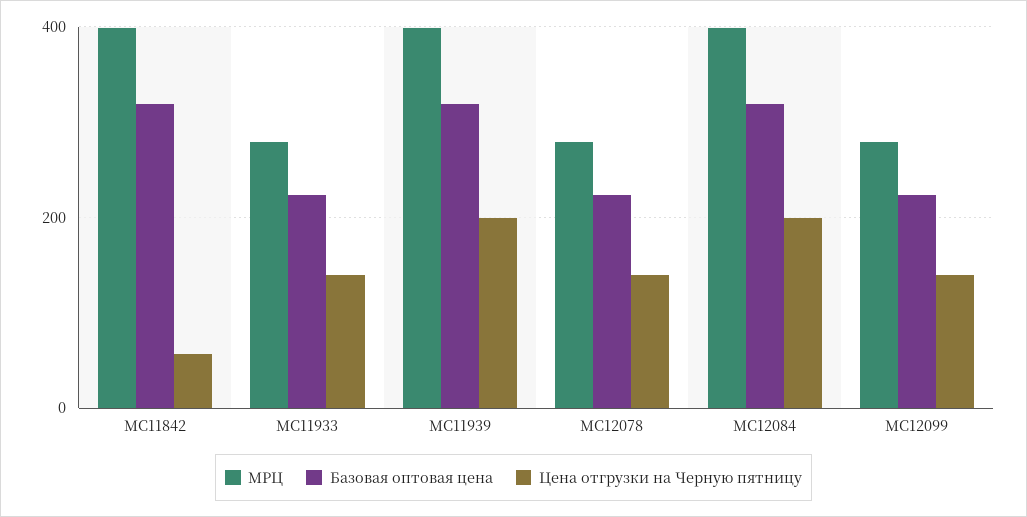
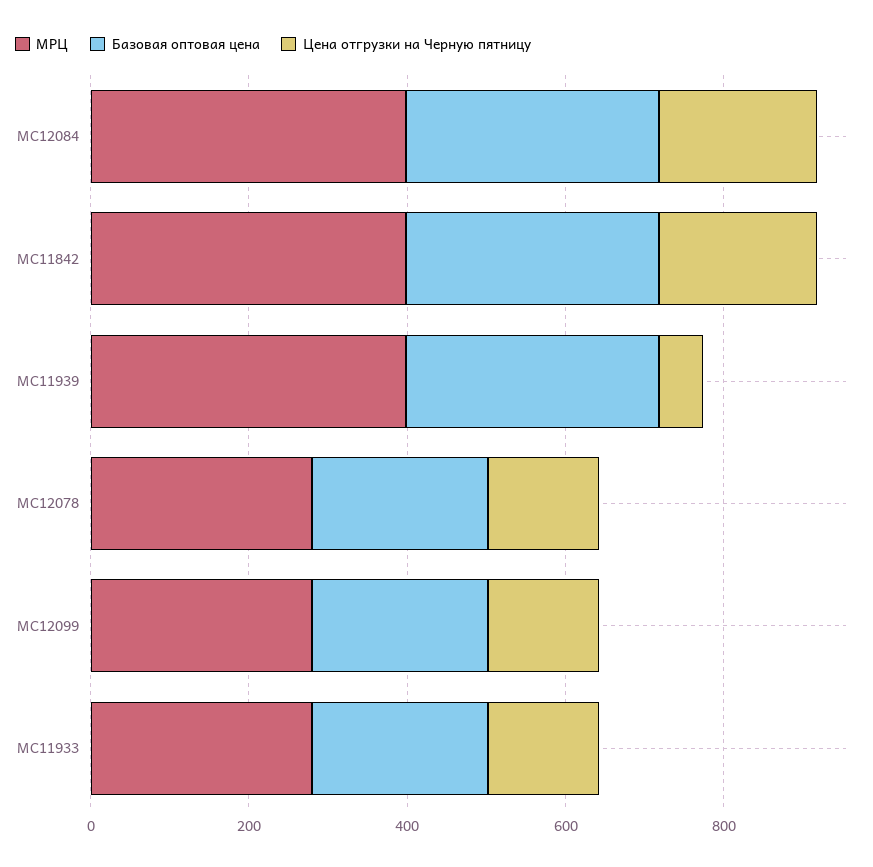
Цена отгрузки на Черную пятницу, МС11842: 60 -> 200
Цена отгрузки на Черную пятницу, МС11939: 200 -> 50

